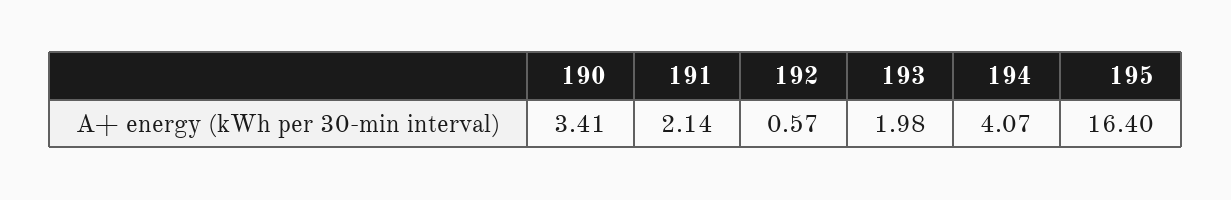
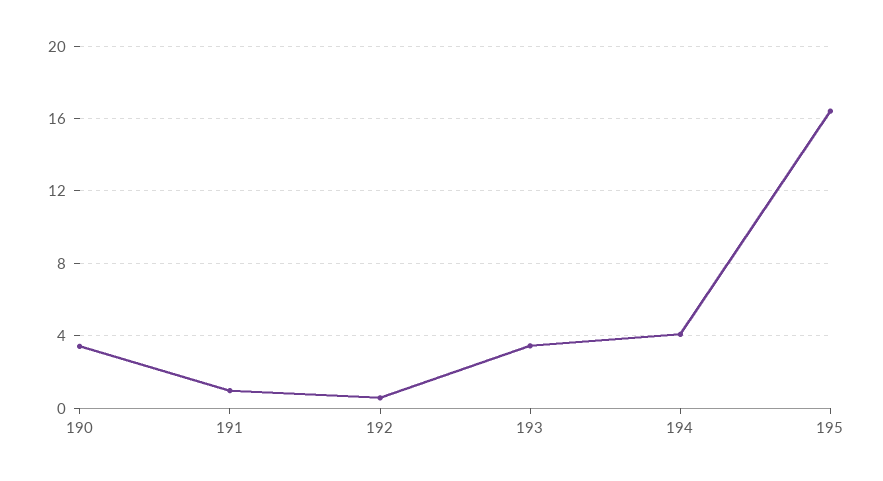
191: 2.14 -> 1
193: 1.98 -> 3.5

